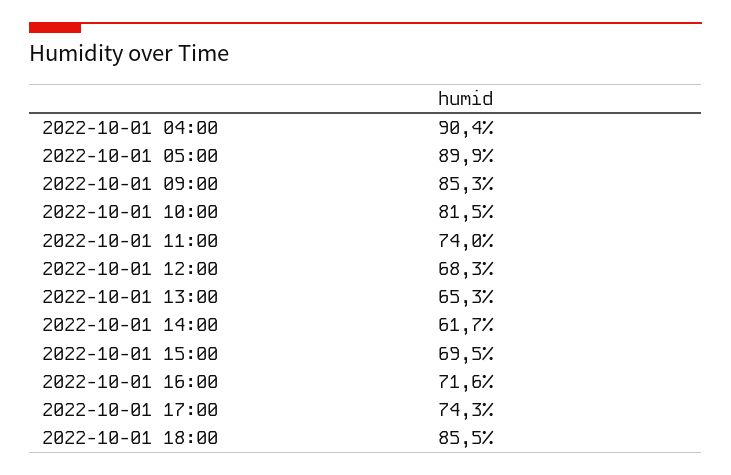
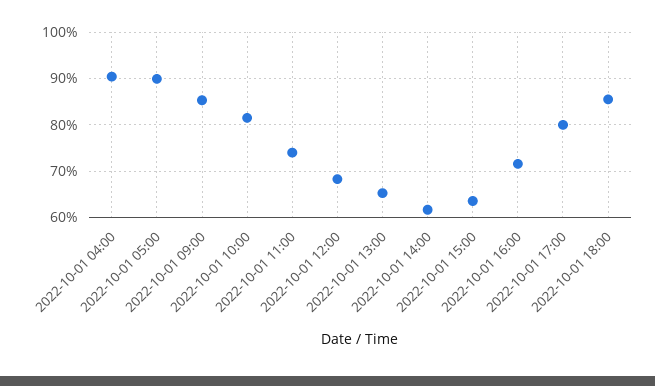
2022-10-01 15:00: 69.5 -> 64
2022-10-01 17:00: 74.3 -> 80

